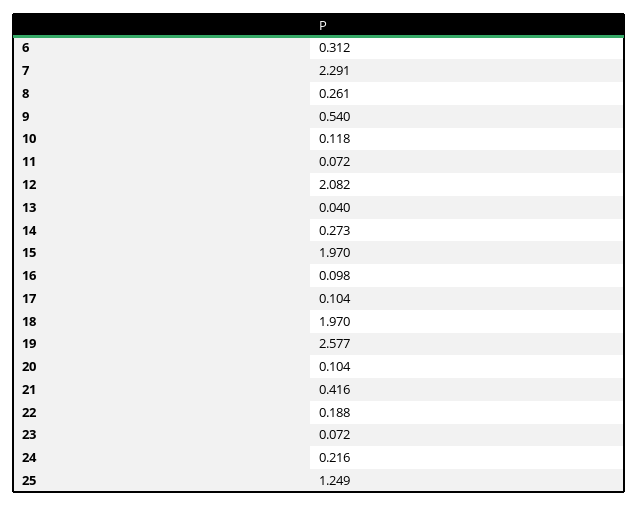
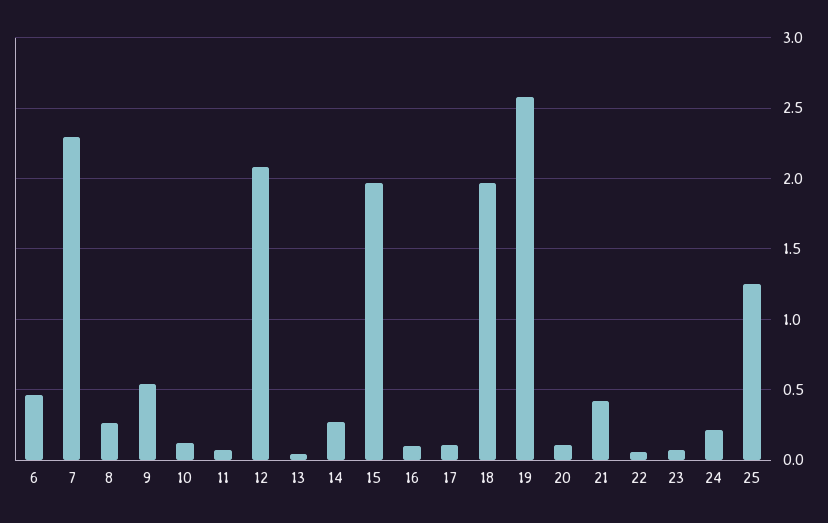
6: 0.312 -> 0.45
22: 0.188 -> 0.05

